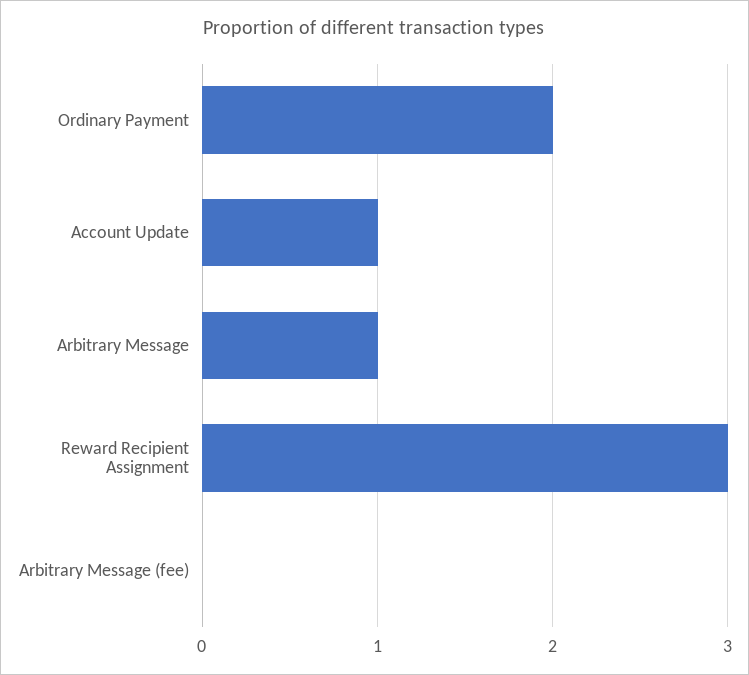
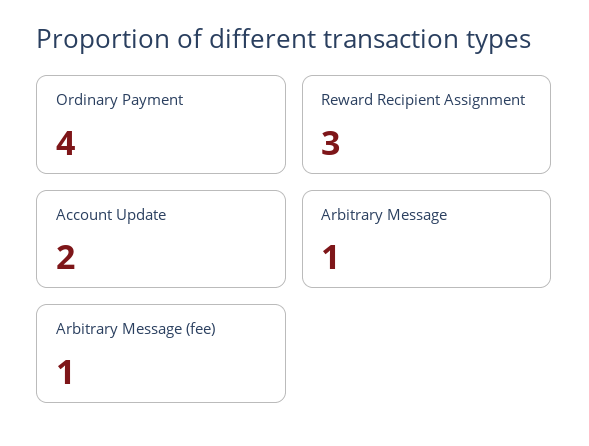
Ordinary Payment: 2 -> 4
Account Update: 1 -> 2
Arbitrary Message (fee): 0 -> 1

